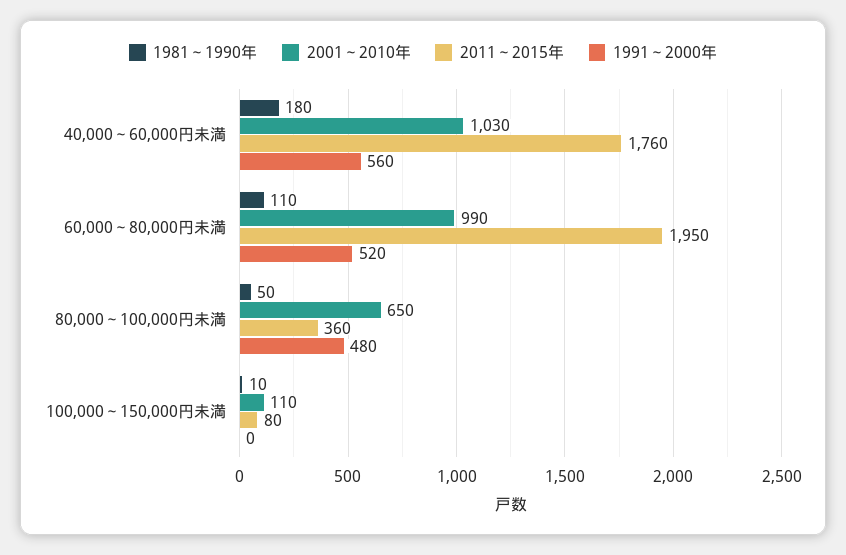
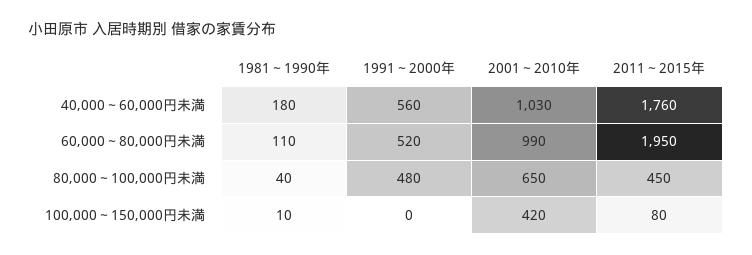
1981～1990年, 80,000～100,000円未満: 50 -> 40
2011～2015年, 80,000～100,000円未満: 360 -> 450
2001～2010年, 100,000～150,000円未満: 110 -> 420

